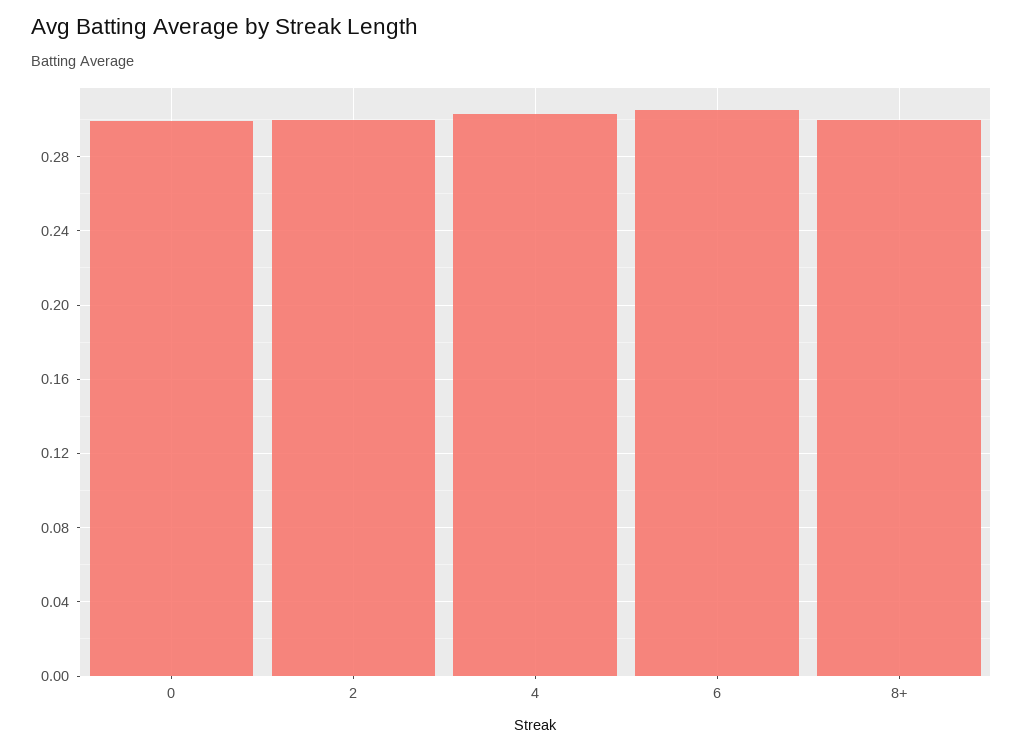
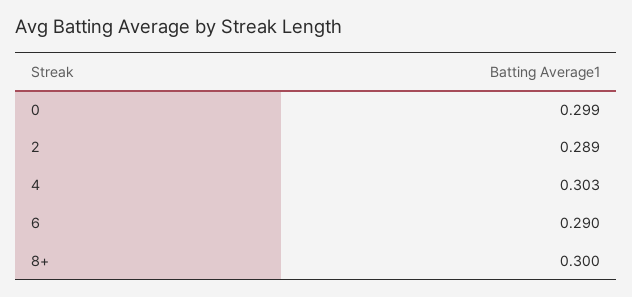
2: 0.3 -> 0.289
6: 0.305 -> 0.29

